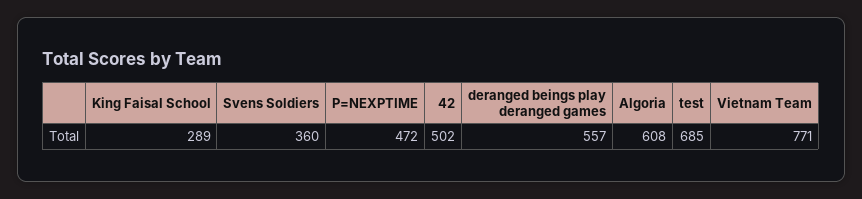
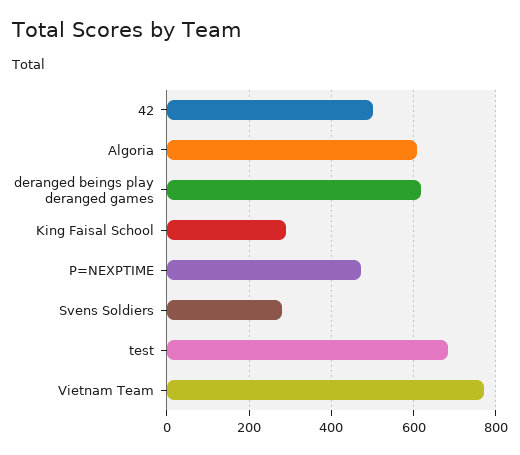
Svens Soldiers: 360 -> 280
deranged beings play deranged games: 557 -> 620

